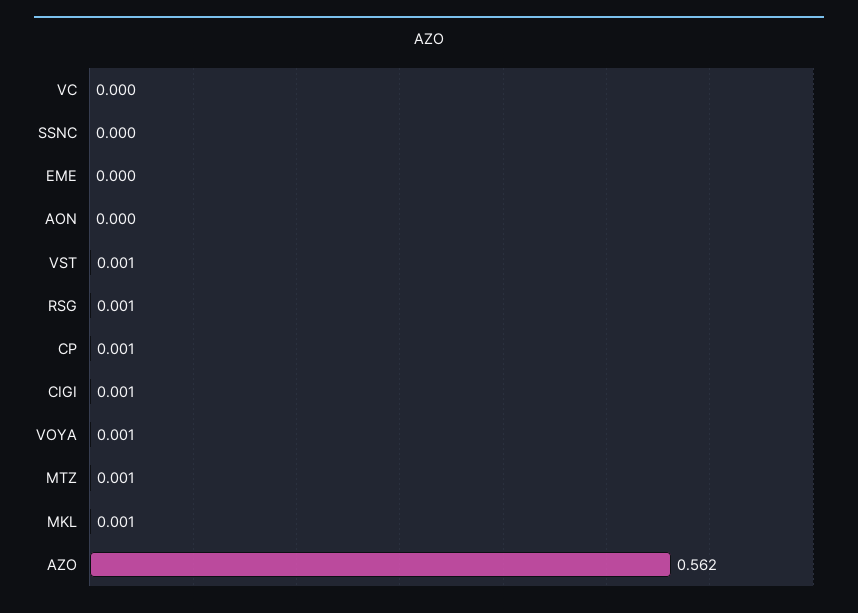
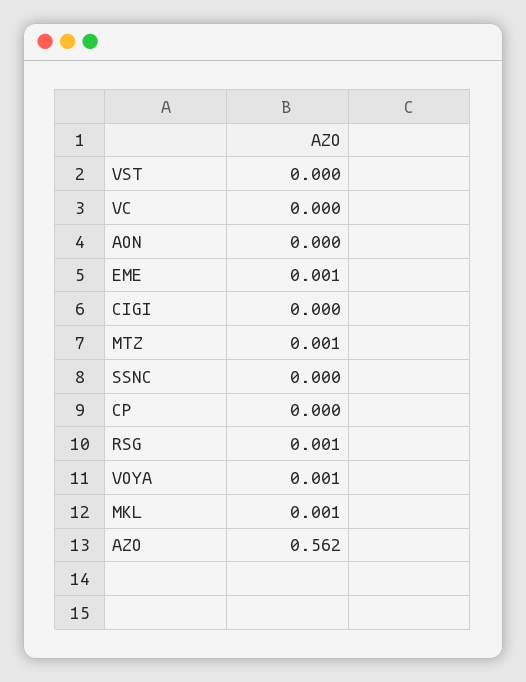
EME: 0 -> 0.001
VST: 0.001 -> 0
CP: 0.001 -> 0
CIGI: 0.001 -> 0

